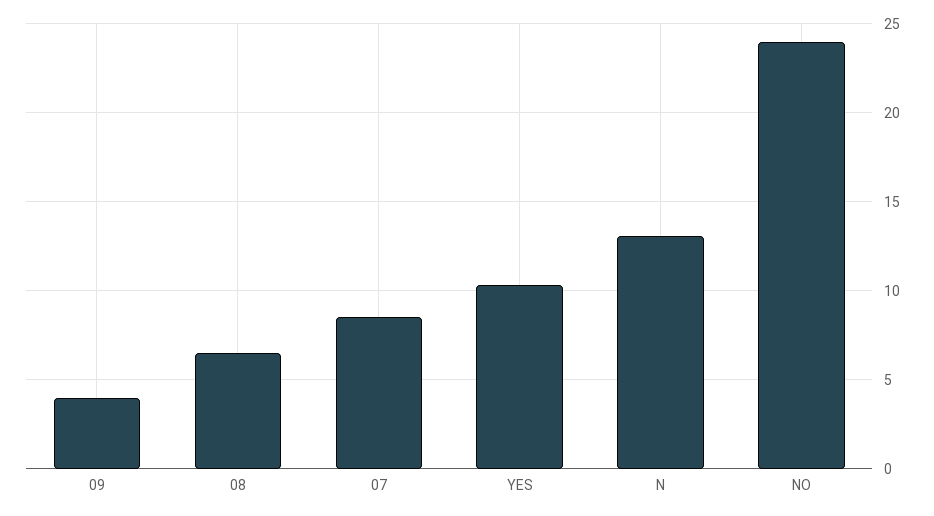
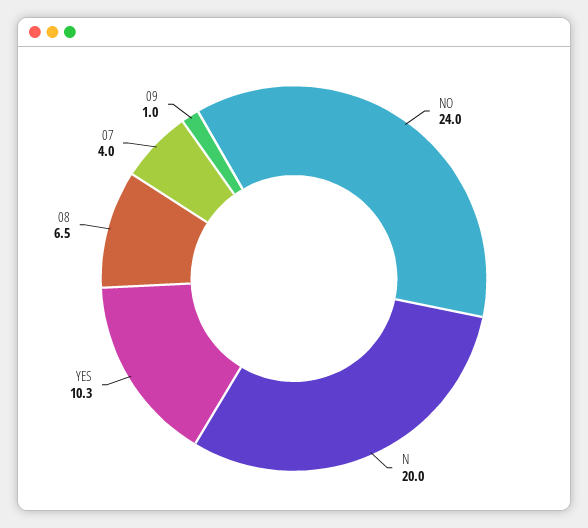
09: 4 -> 1
07: 8.5 -> 4
N: 13 -> 20

